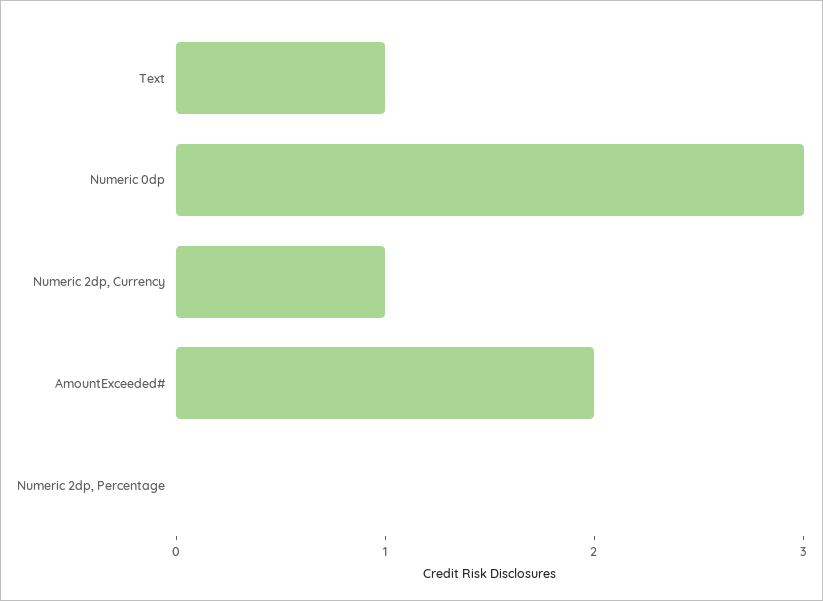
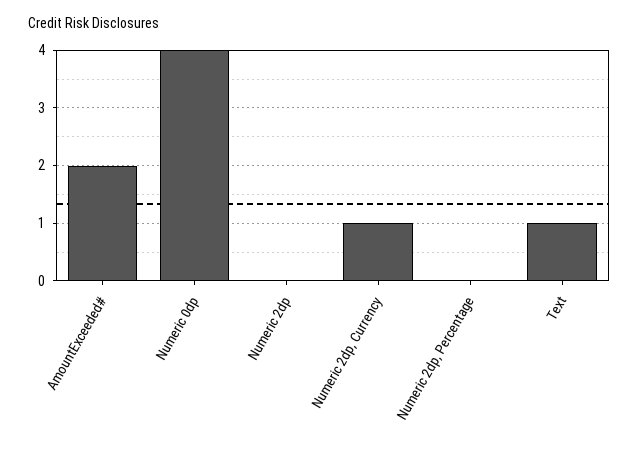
Numeric 0dp: 3 -> 4
Numeric 2dp: none -> 0

